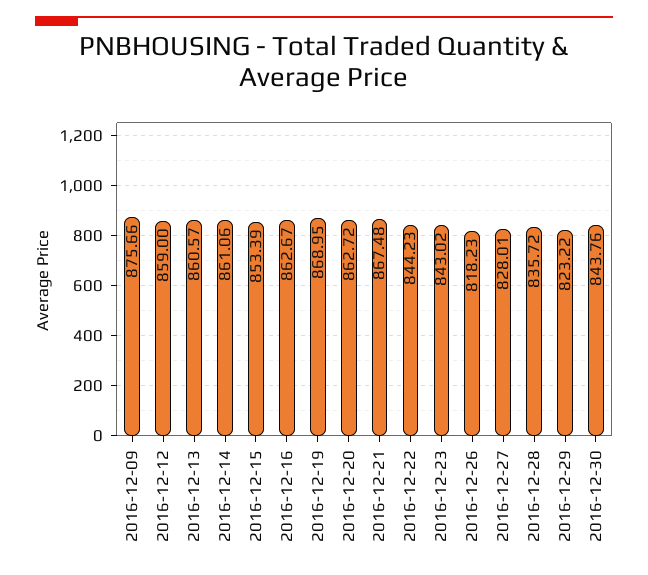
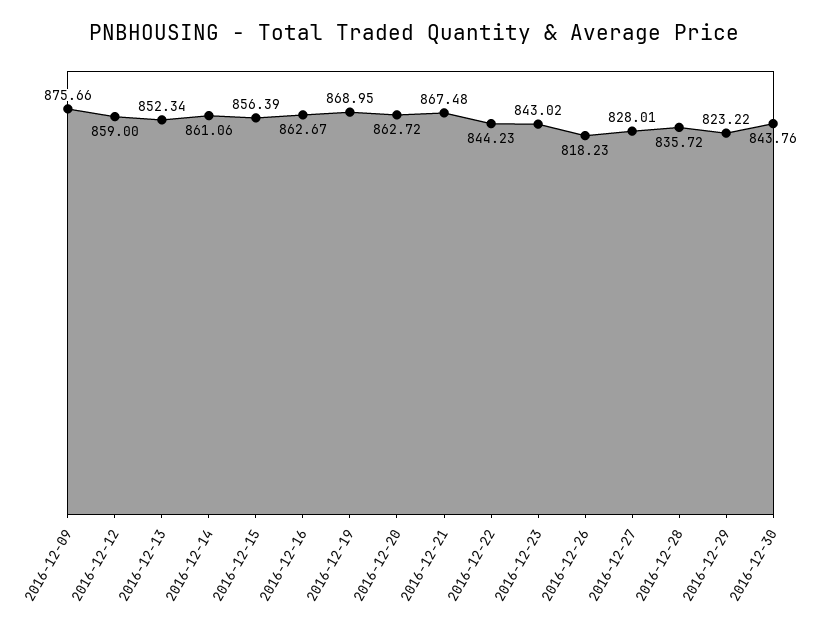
2016-12-13: 860.57 -> 852.34
2016-12-15: 853.39 -> 856.39

